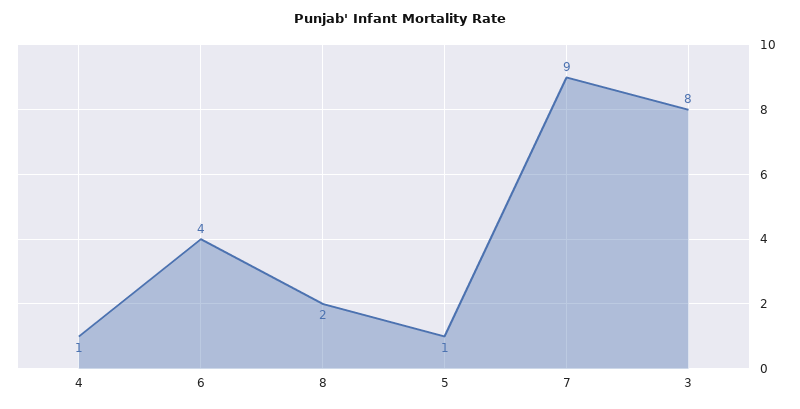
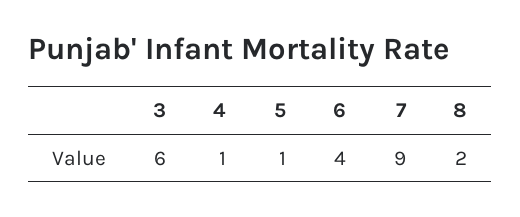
3: 8 -> 6

